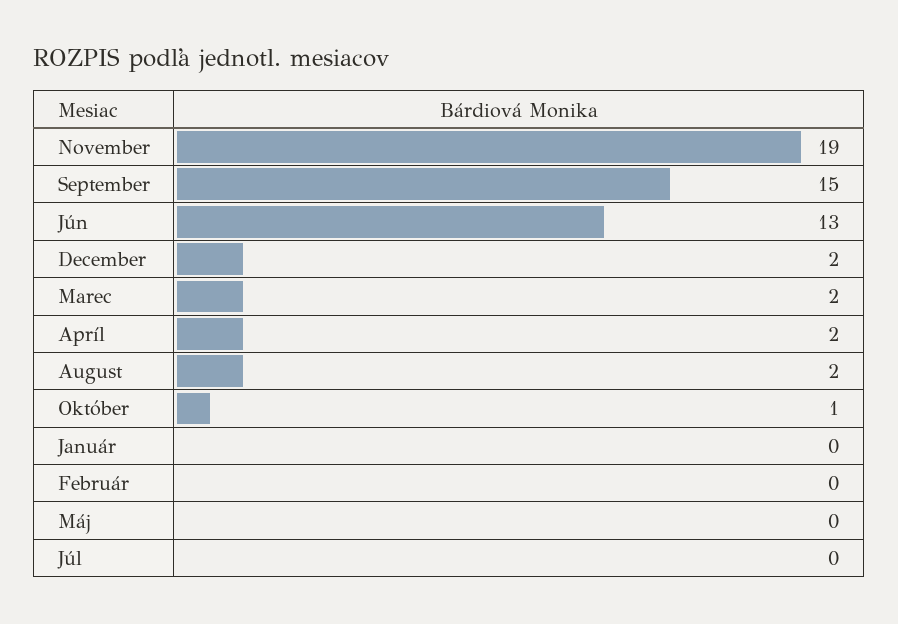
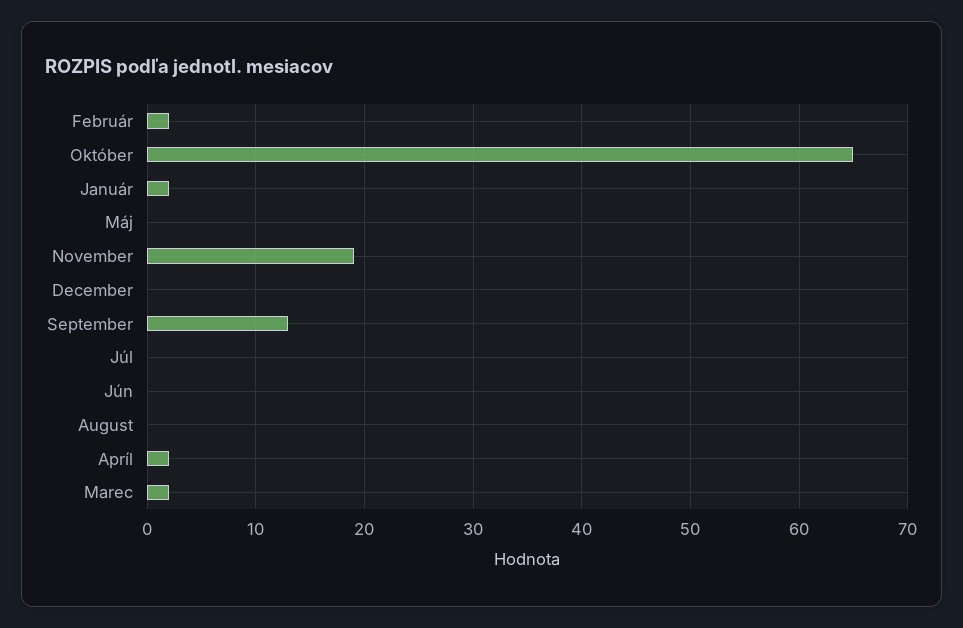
September: 15 -> 13
Jún: 13 -> 0
December: 2 -> 0
August: 2 -> 0
Október: 1 -> 65
Január: 0 -> 2
Február: 0 -> 2

